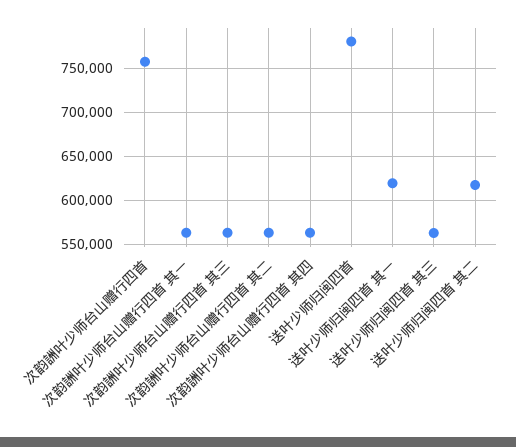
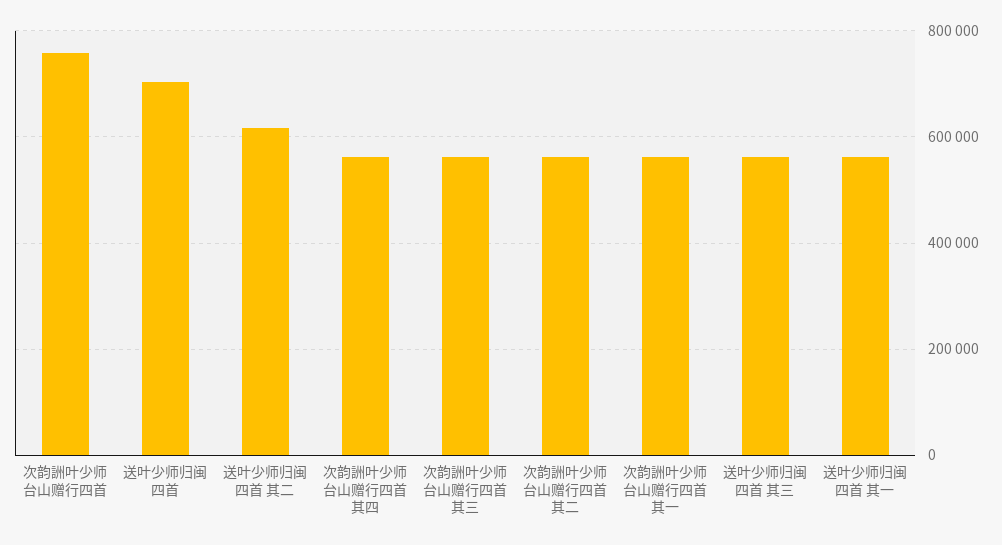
送叶少师归闽四首: 780000 -> 700000
送叶少师归闽四首 其一: 620000 -> 560000

